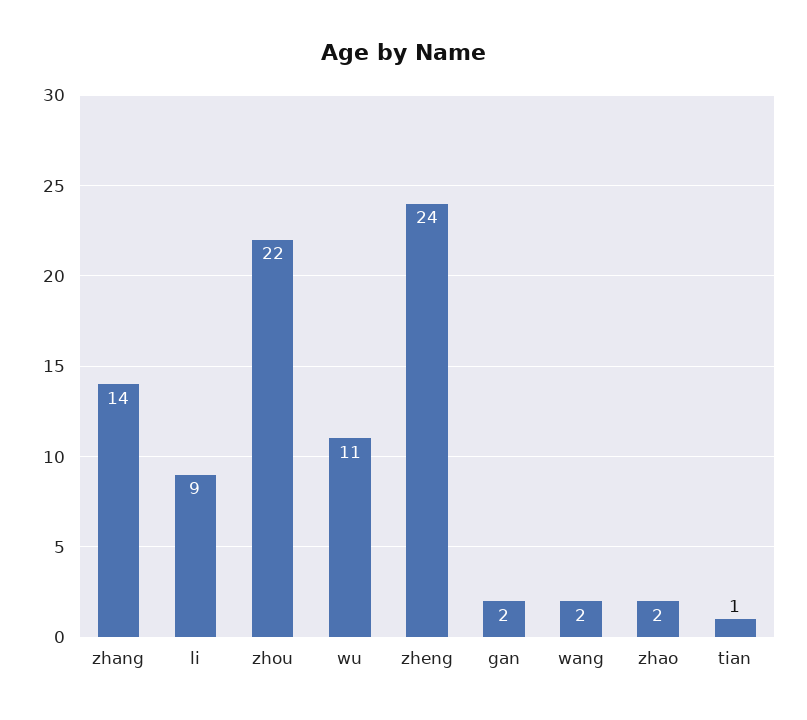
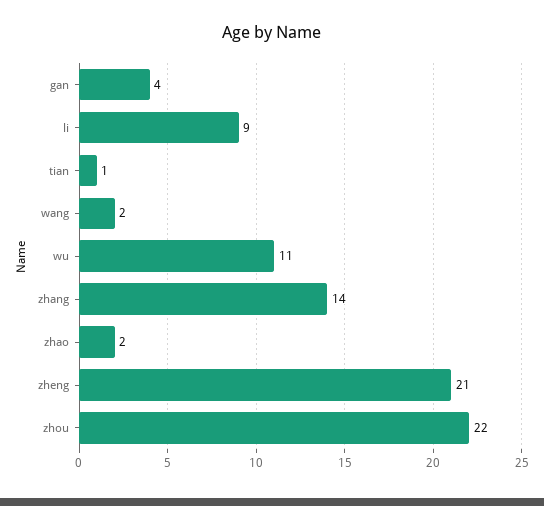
zheng: 24 -> 21
gan: 2 -> 4

